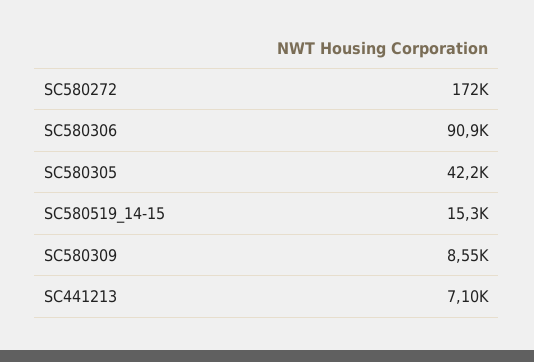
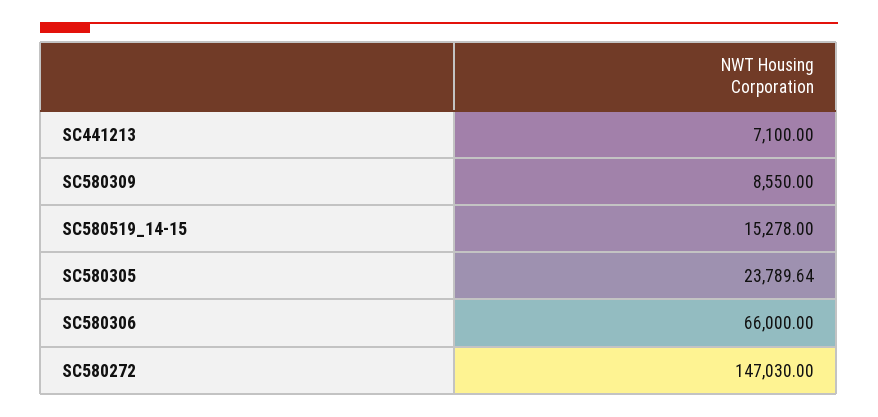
SC580272: 172000 -> 147030
SC580306: 90900 -> 66000
SC580305: 42200 -> 23789.64

